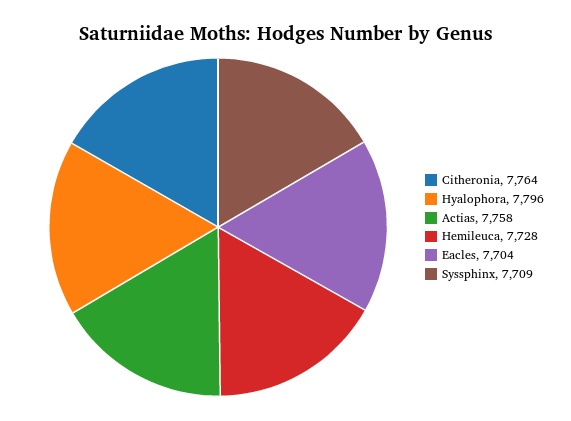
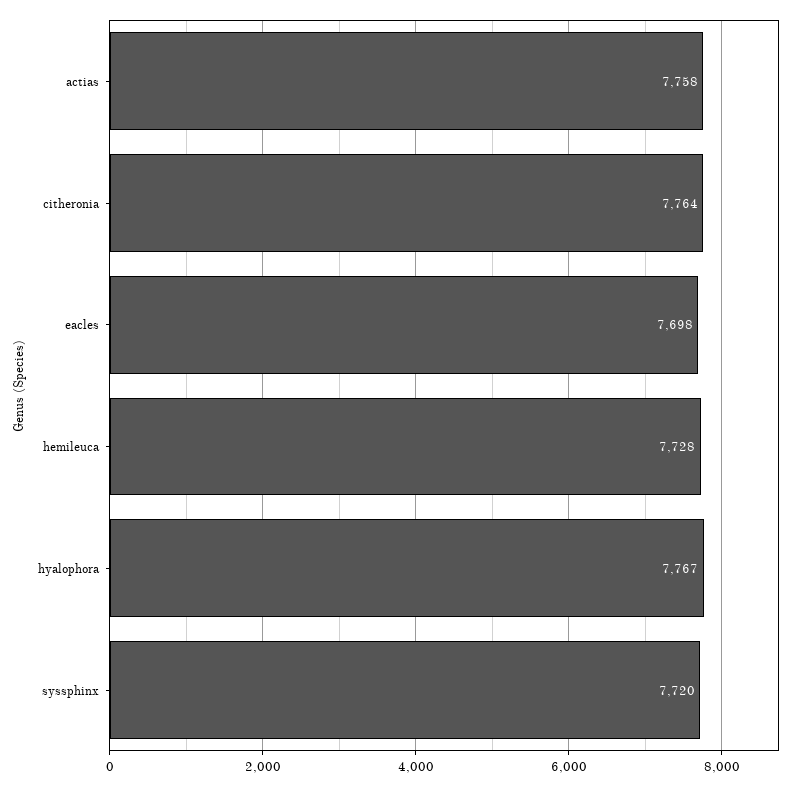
Hyalophora: 7796 -> 7767
Eacles: 7704 -> 7698
Syssphinx: 7709 -> 7720

